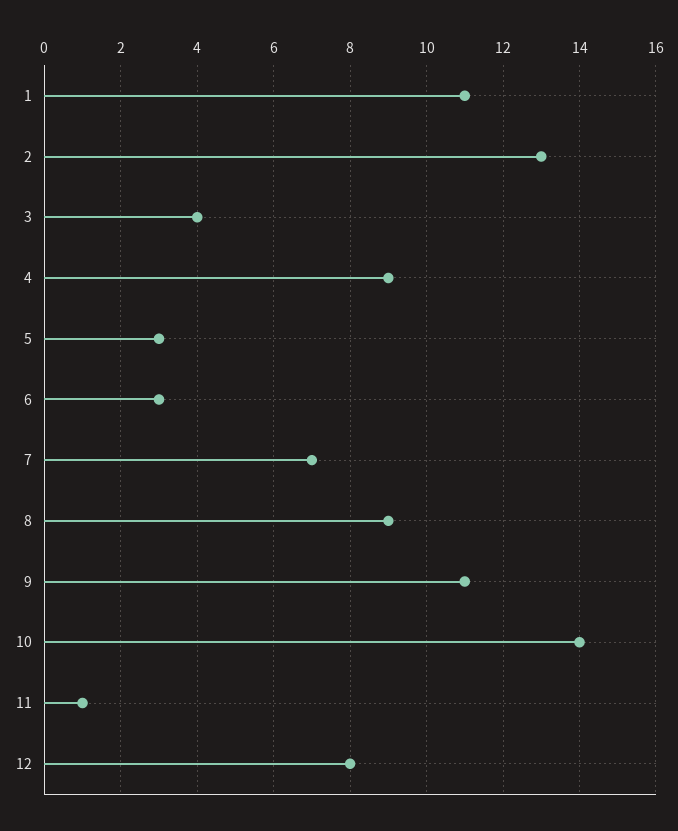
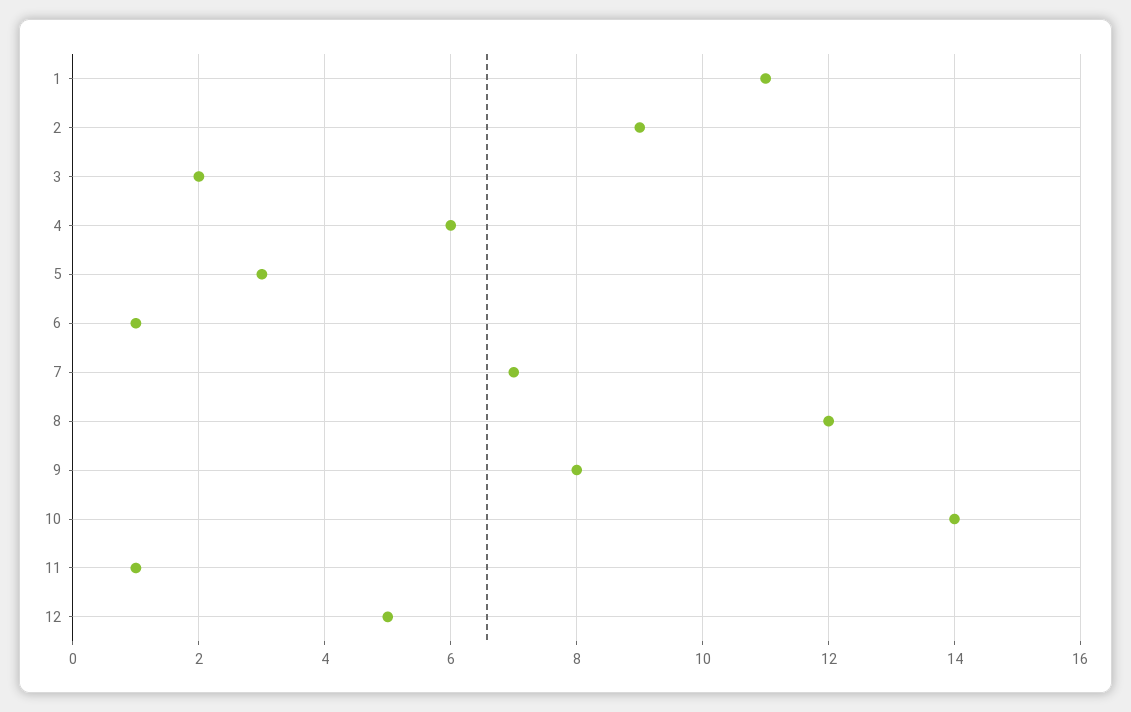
2: 13 -> 9
3: 4 -> 2
4: 9 -> 6
6: 3 -> 1
8: 9 -> 12
9: 11 -> 8
12: 8 -> 5

